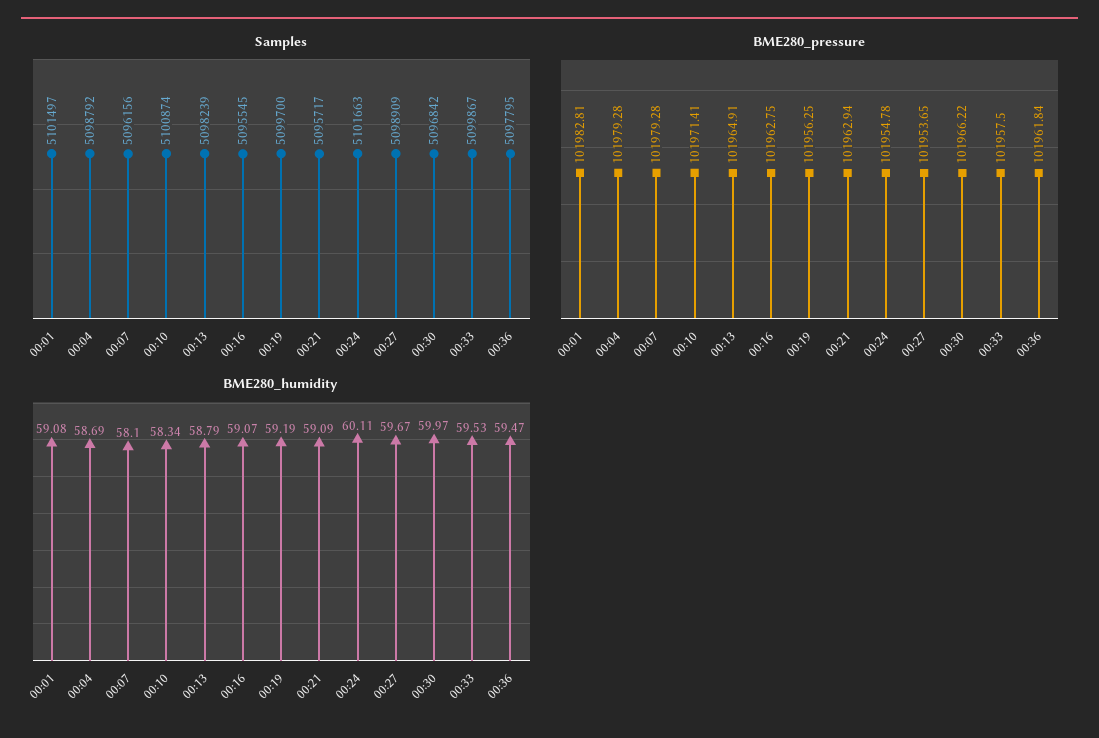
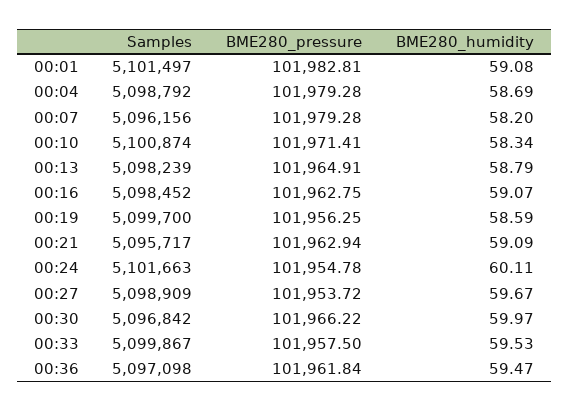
Samples, 00:16: 5095545 -> 5098452
Samples, 00:36: 5097795 -> 5097098
BME280_pressure, 00:27: 101953.65 -> 101953.72
BME280_humidity, 00:07: 58.1 -> 58.2
BME280_humidity, 00:19: 59.19 -> 58.59

